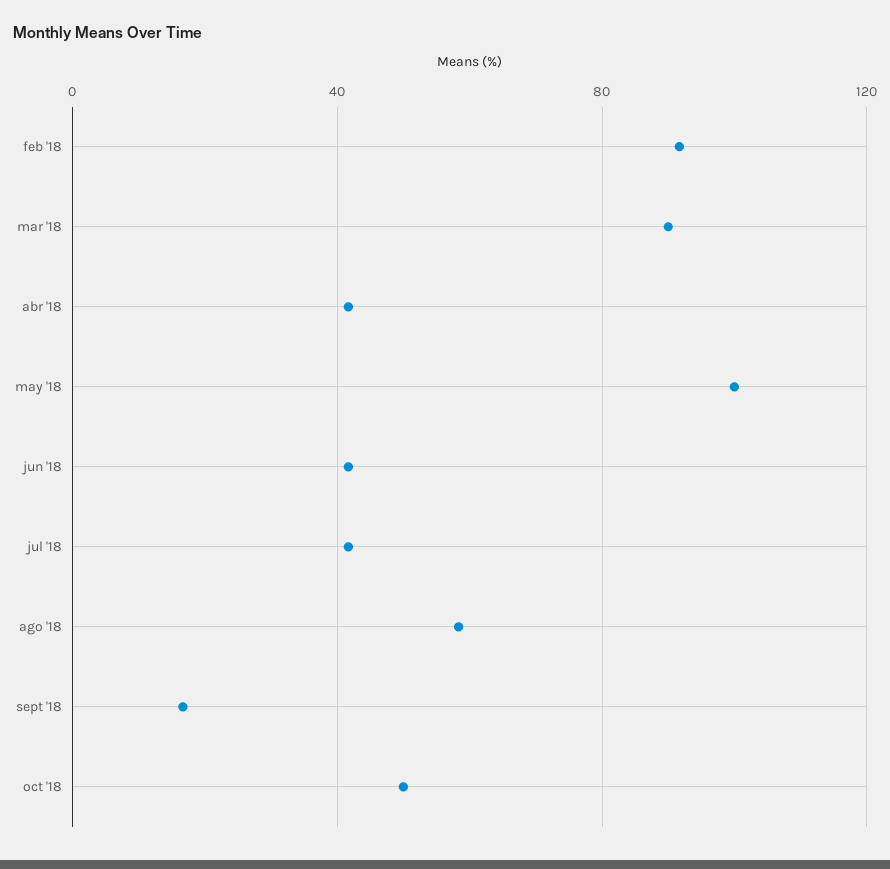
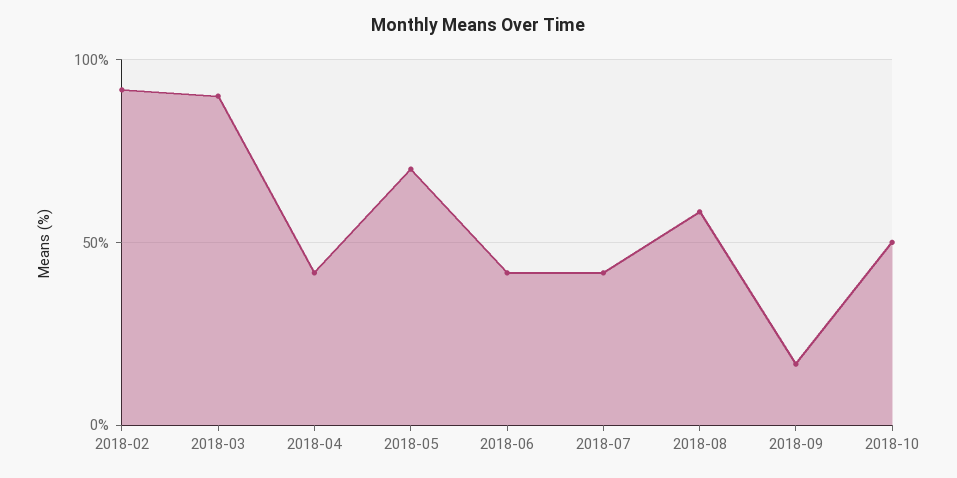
may '18: 100 -> 70

